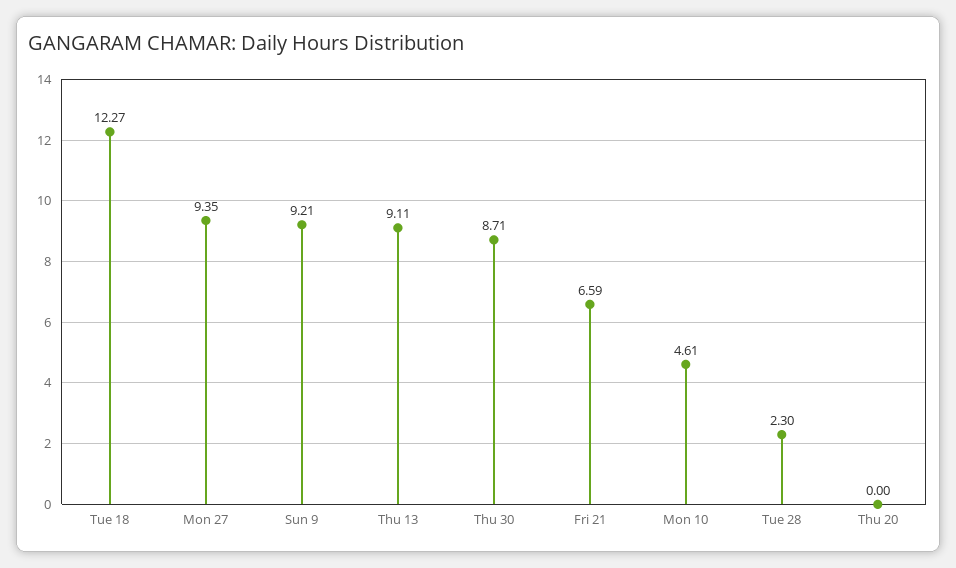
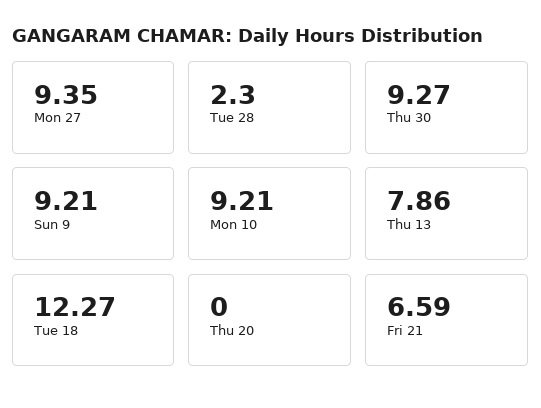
Thu 13: 9.11 -> 7.86
Thu 30: 8.71 -> 9.27
Mon 10: 4.61 -> 9.21

